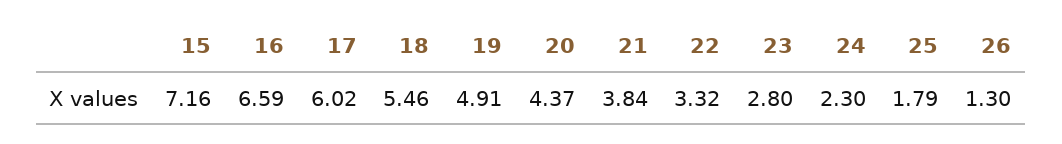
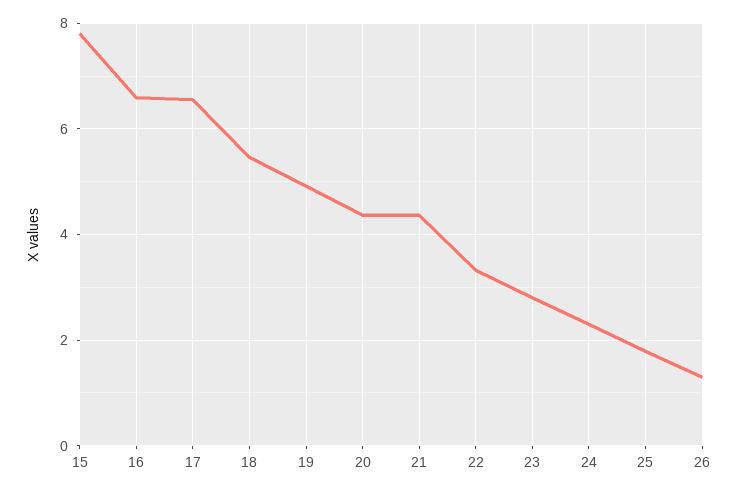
15: 7.16 -> 7.8
17: 6.02 -> 6.6
21: 3.84 -> 4.4

